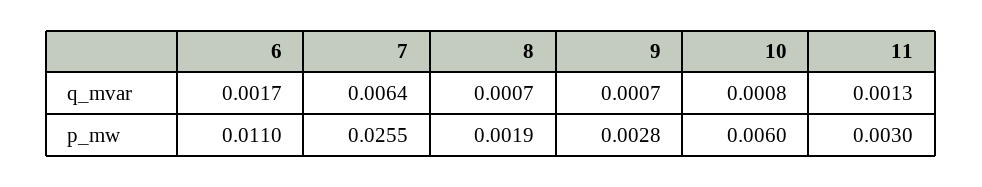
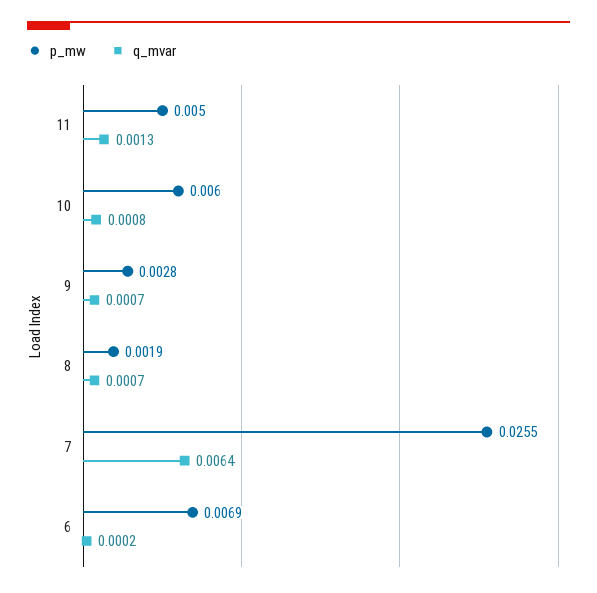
q_mvar, 6: 0.0017 -> 0.0002
p_mw, 6: 0.011 -> 0.0069
p_mw, 11: 0.003 -> 0.005

